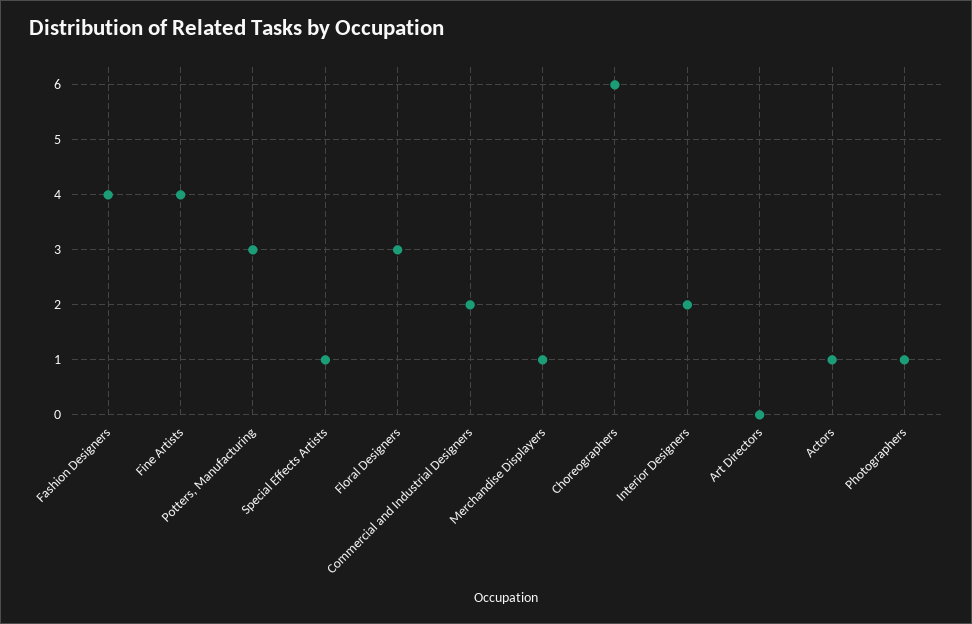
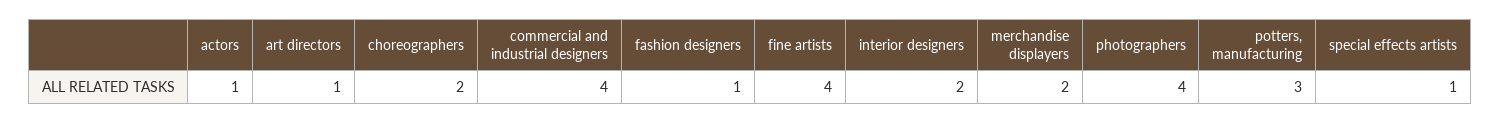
Fashion Designers: 4 -> 1
Floral Designers: 3 -> none
Commercial and Industrial Designers: 2 -> 4
Merchandise Displayers: 1 -> 2
Choreographers: 6 -> 2
Art Directors: 0 -> 1
Photographers: 1 -> 4

